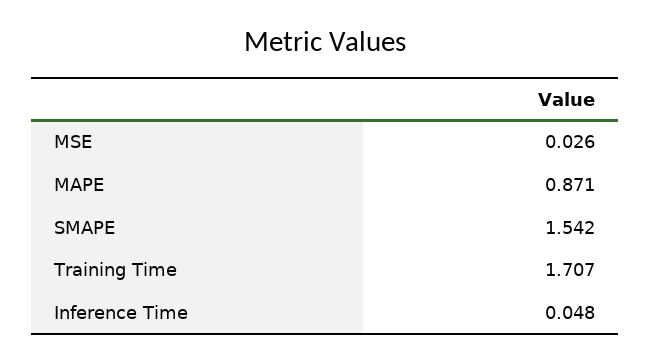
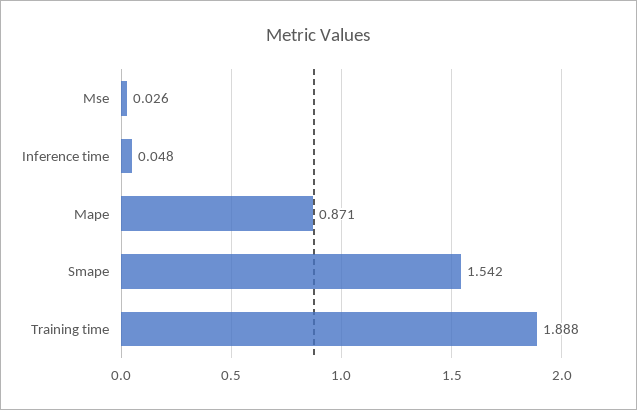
Training Time: 1.707 -> 1.888

